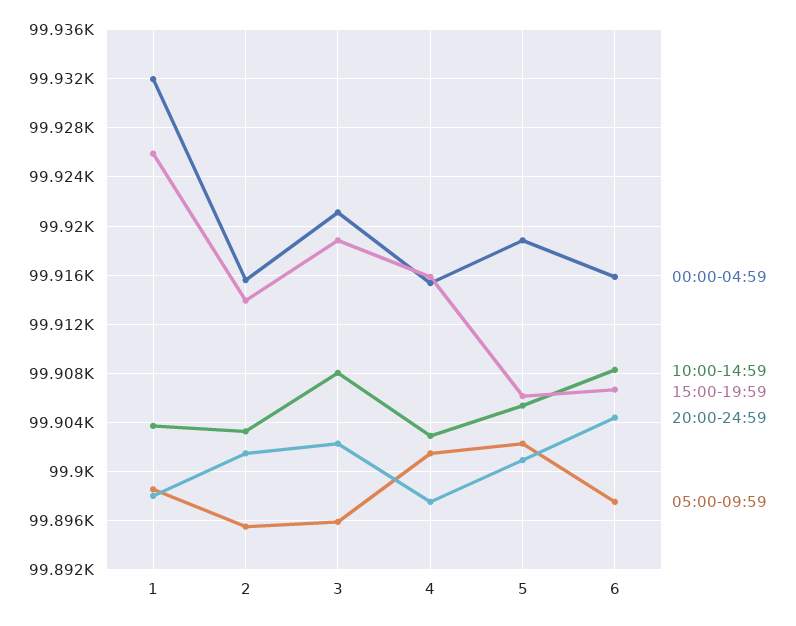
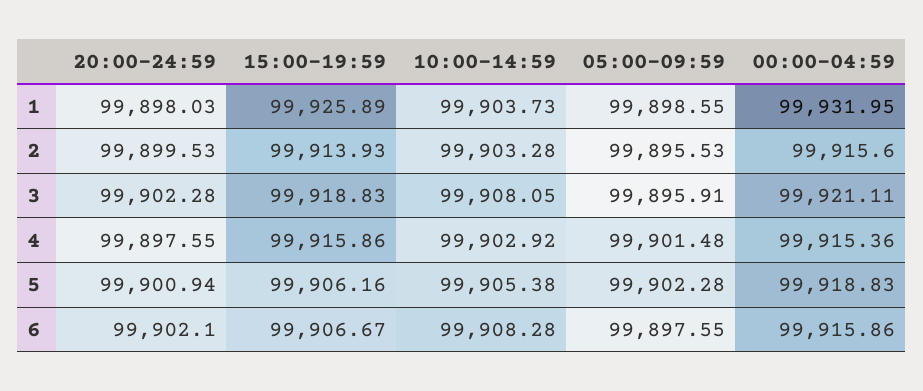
20:00-24:59, 2: 99901.5 -> 99899.53
20:00-24:59, 6: 99904.5 -> 99902.1

